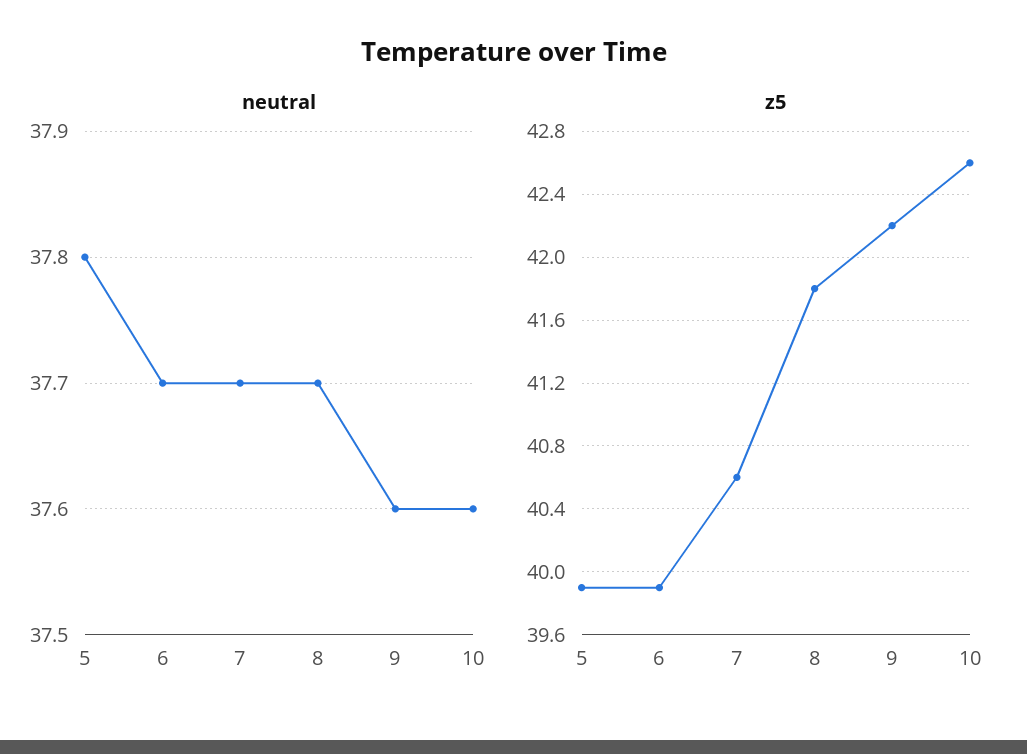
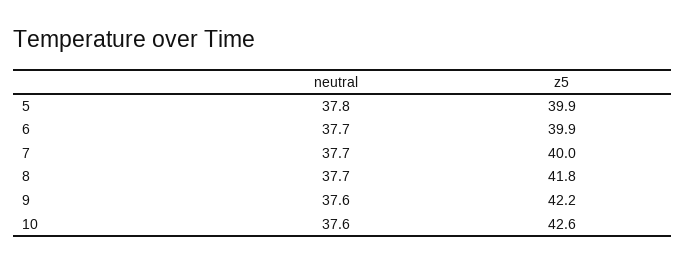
z5, 7: 40.6 -> 40

